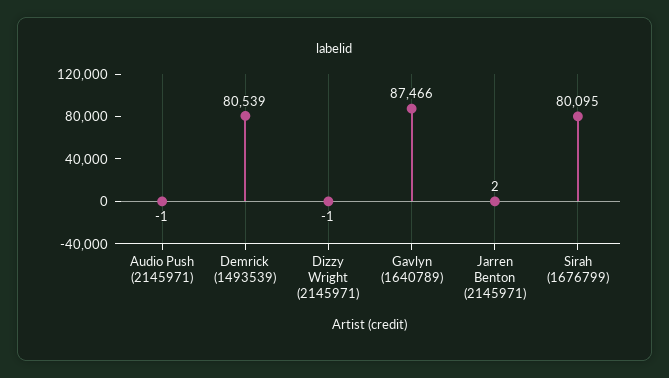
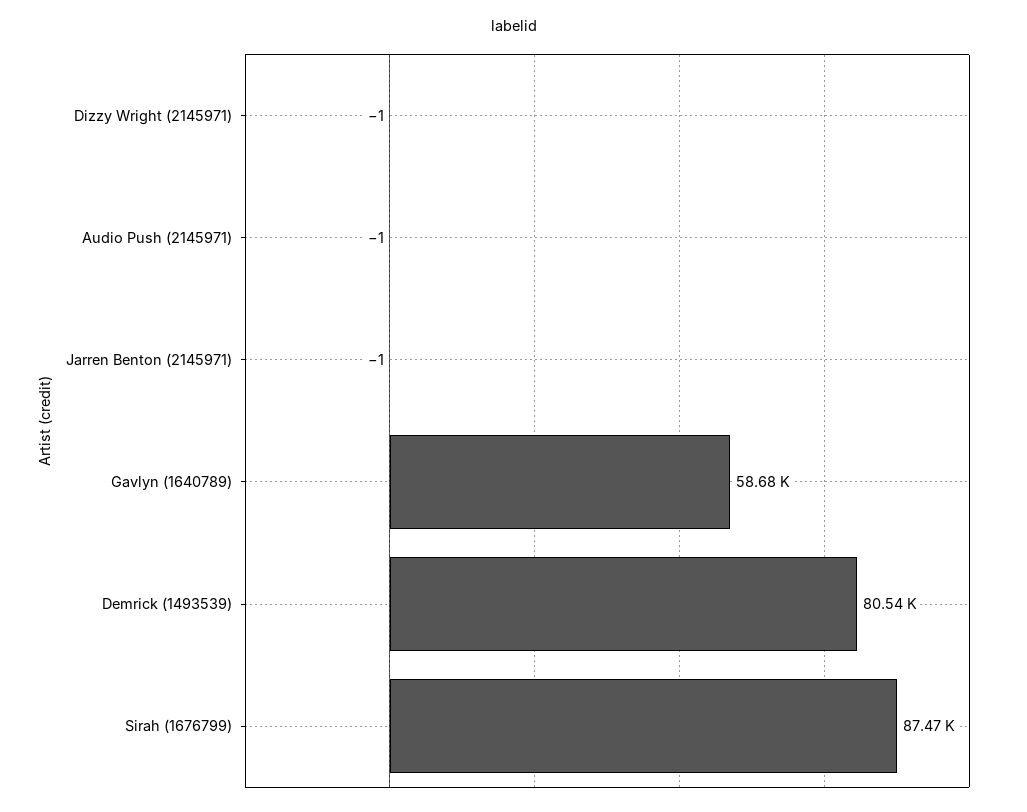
Gavlyn (1640789): 87466 -> 58680
Jarren Benton (2145971): 2 -> -1
Sirah (1676799): 80095 -> 87470

